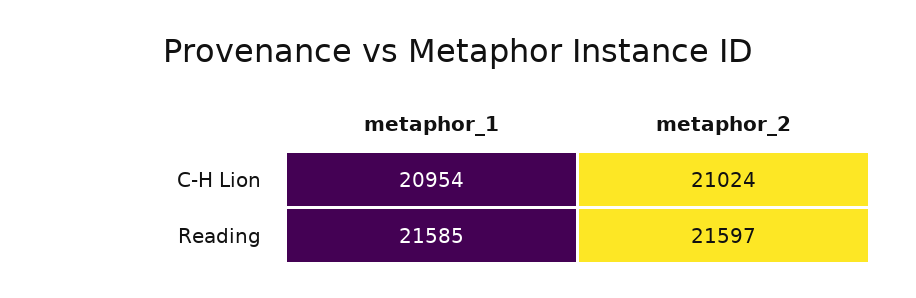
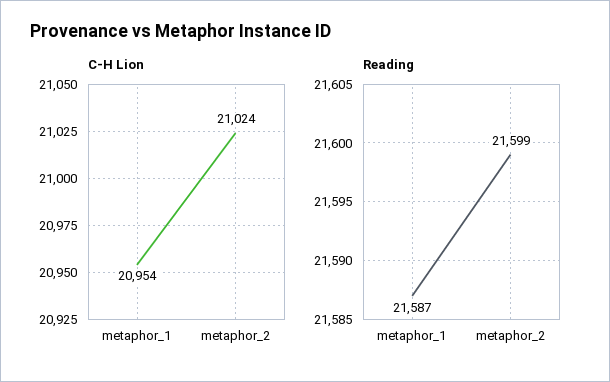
Reading, metaphor_1: 21585 -> 21587
Reading, metaphor_2: 21597 -> 21599

